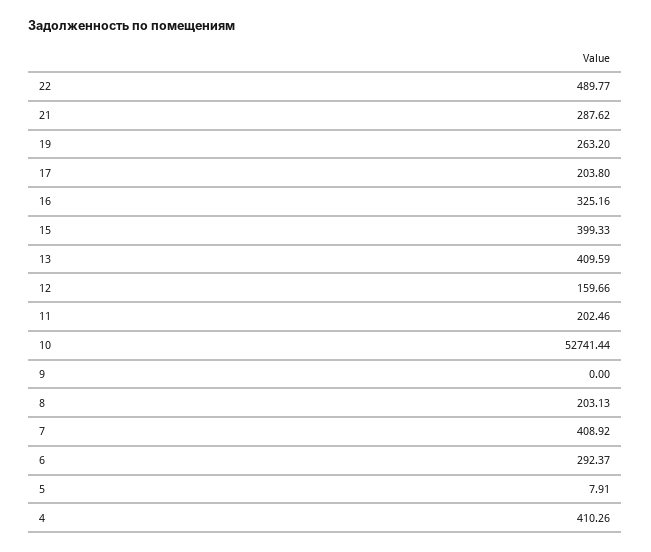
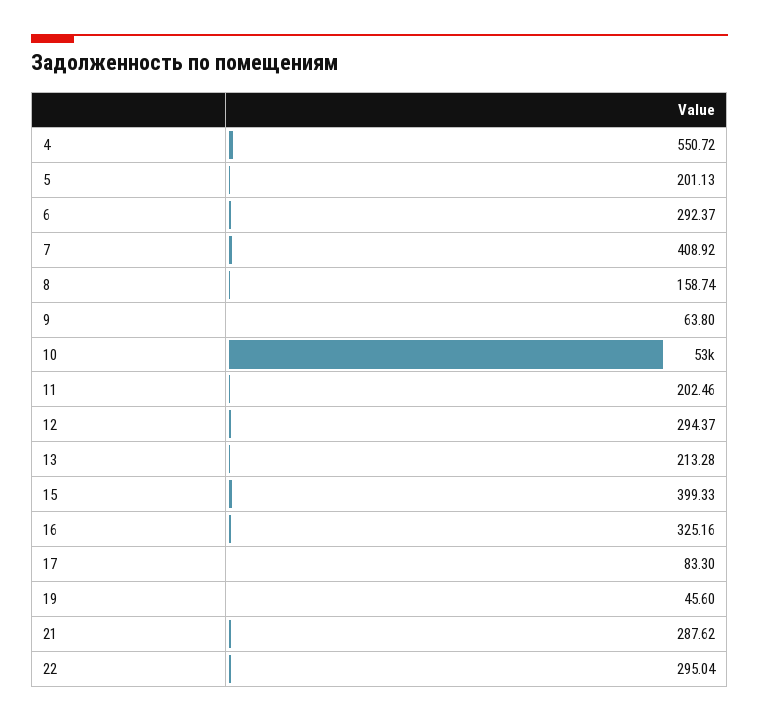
22: 489.77 -> 295.04
19: 263.2 -> 45.6
17: 203.8 -> 83.3
13: 409.59 -> 213.28
12: 159.66 -> 294.37
9: 0 -> 63.8
8: 203.13 -> 158.74
5: 7.91 -> 201.13
4: 410.26 -> 550.72

